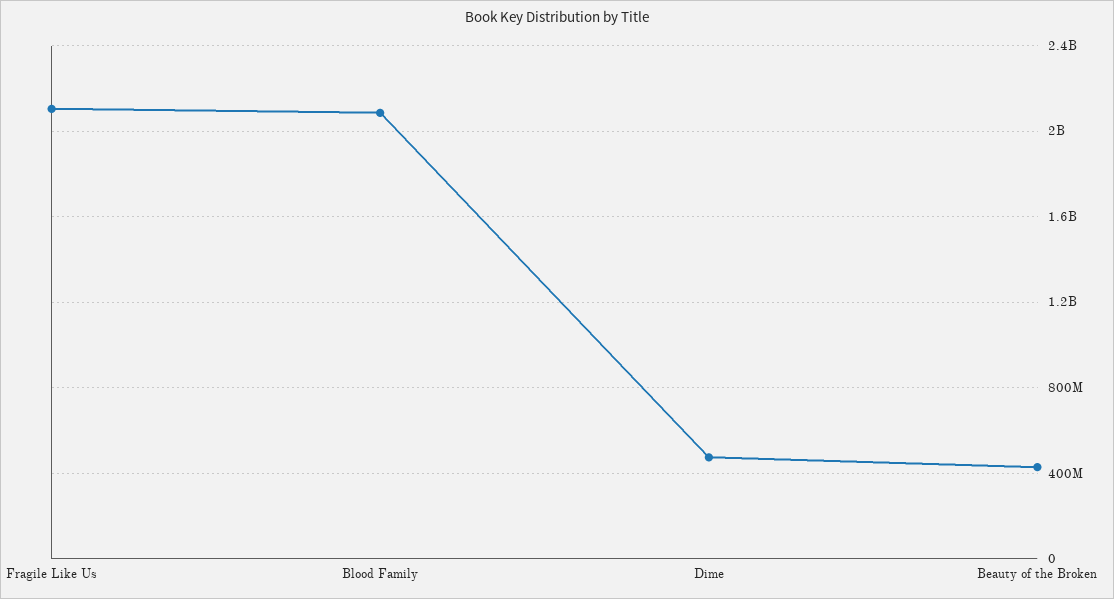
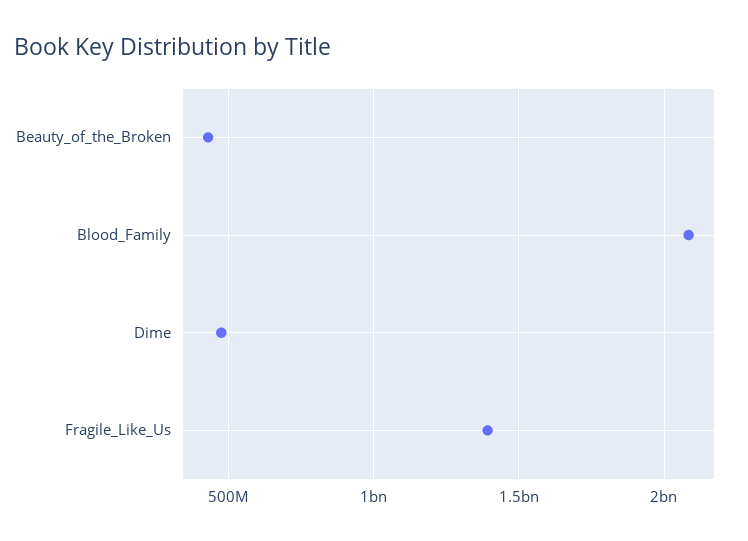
Fragile Like Us: 2100000000 -> 1400000000

